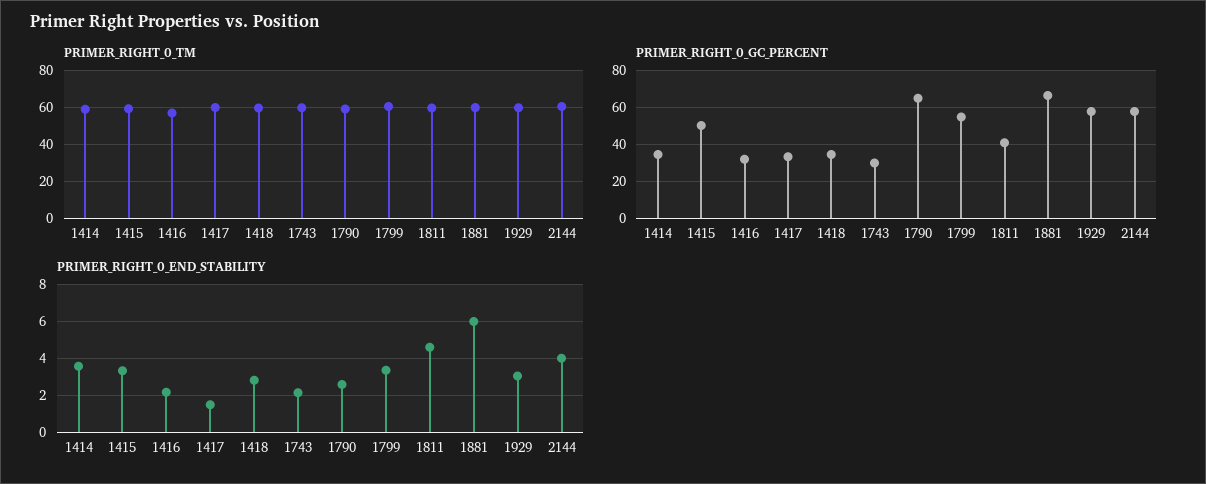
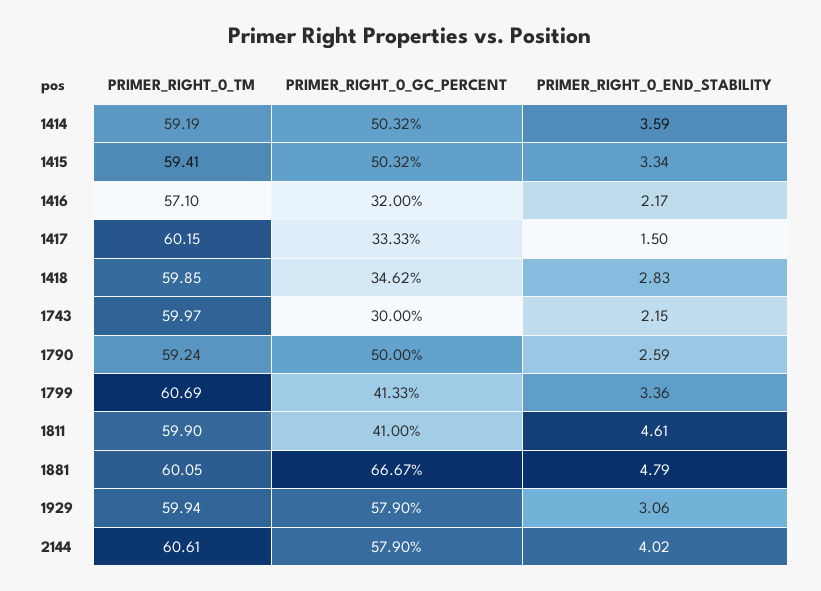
PRIMER_RIGHT_0_GC_PERCENT, 1414: 35 -> 50.32
PRIMER_RIGHT_0_GC_PERCENT, 1790: 65 -> 50
PRIMER_RIGHT_0_GC_PERCENT, 1799: 55 -> 41.33
PRIMER_RIGHT_0_END_STABILITY, 1881: 6 -> 4.79

